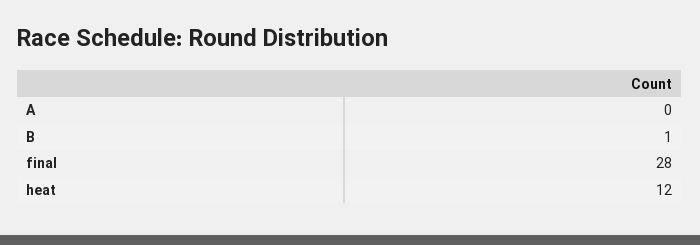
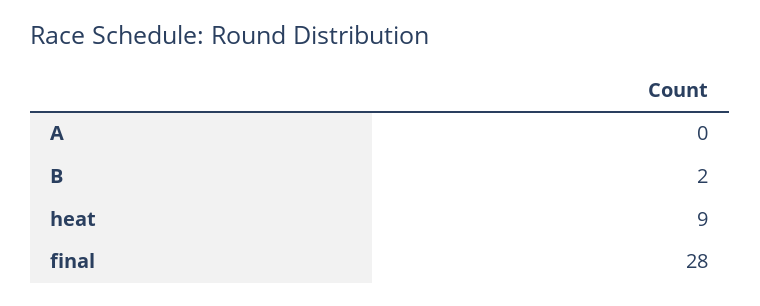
B: 1 -> 2
heat: 12 -> 9

